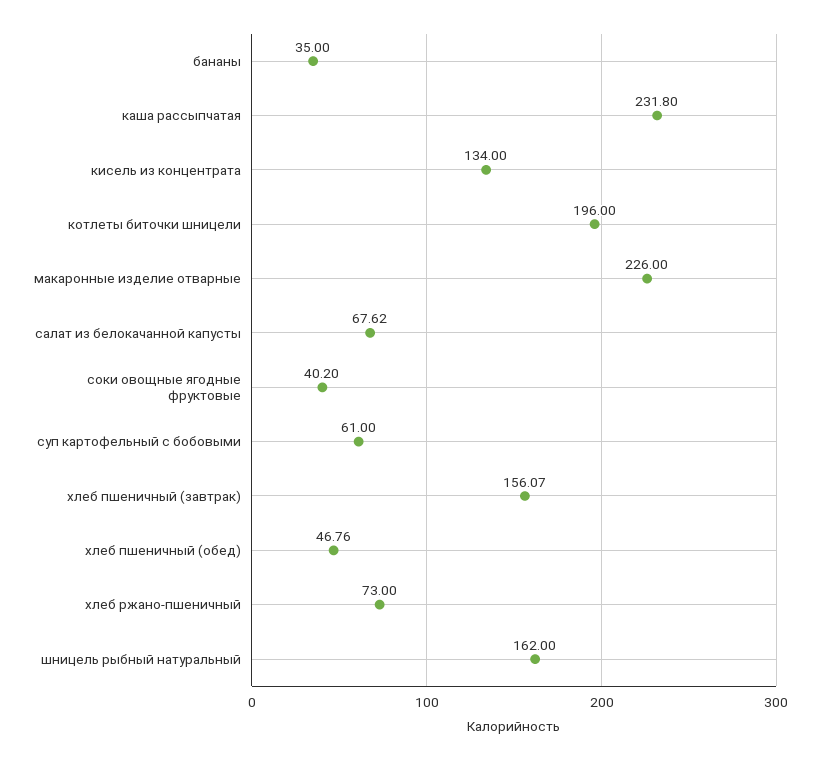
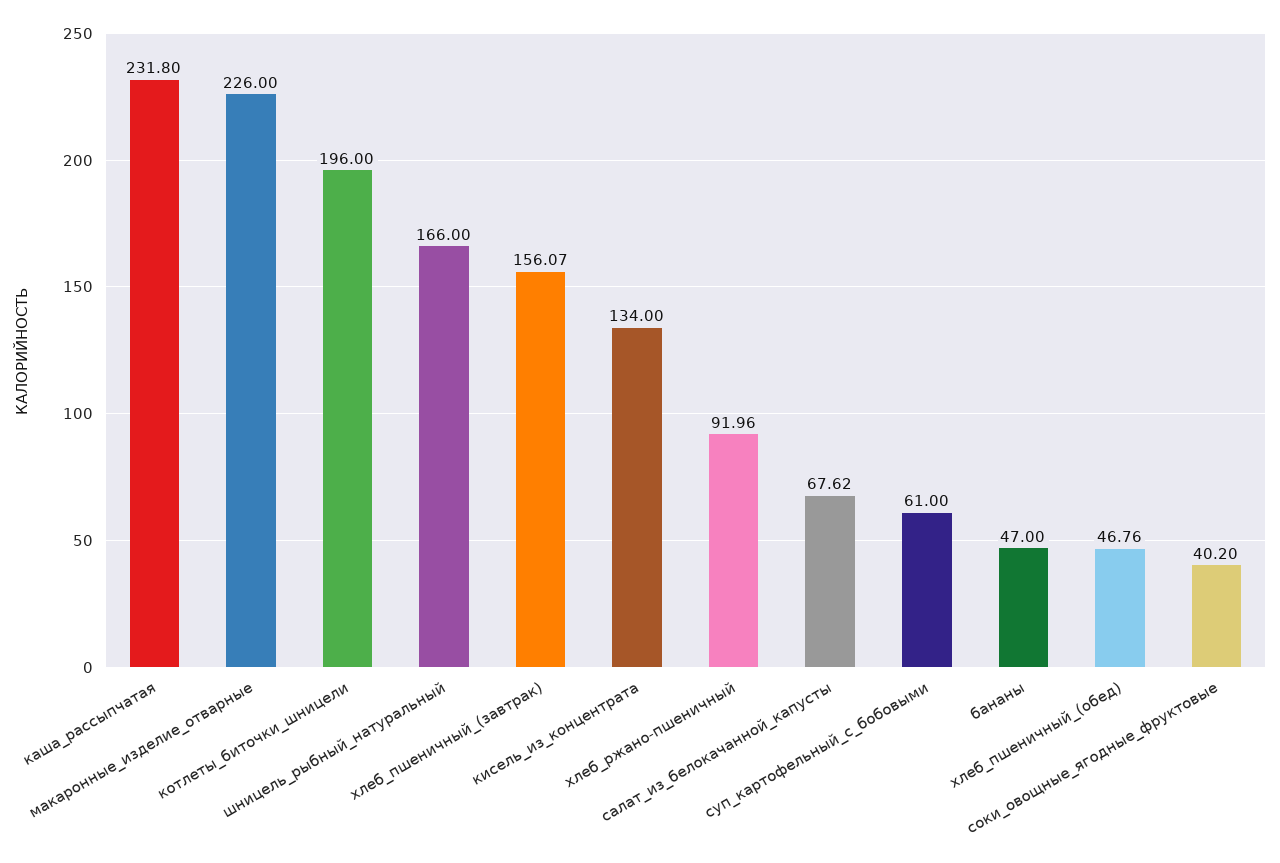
бананы: 35 -> 47
хлеб ржано-пшеничный: 73 -> 91.96
шницель рыбный натуральный: 162 -> 166

